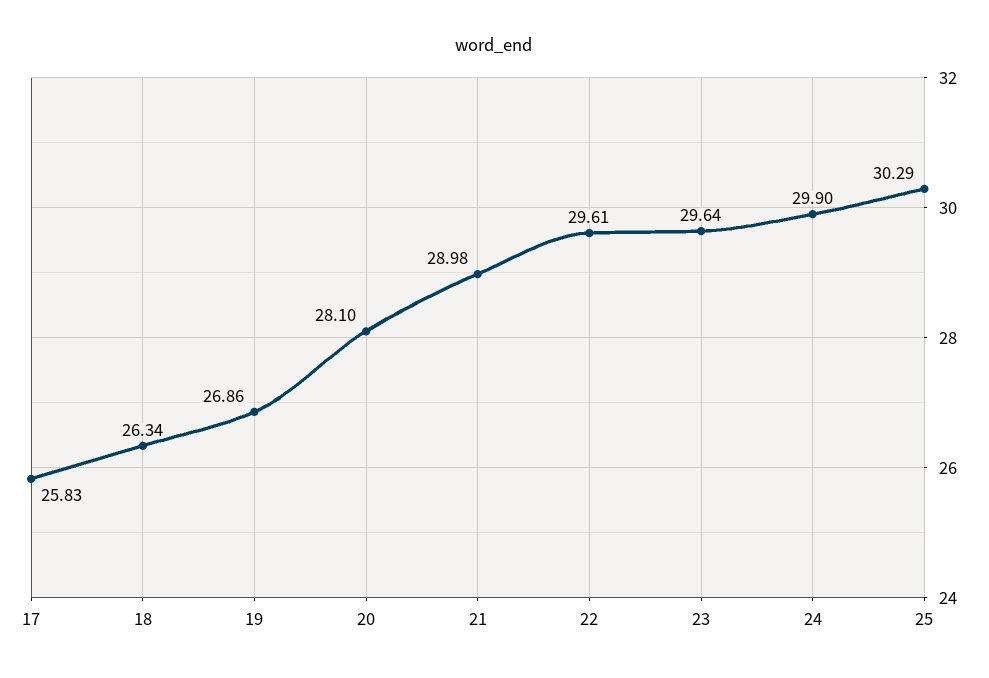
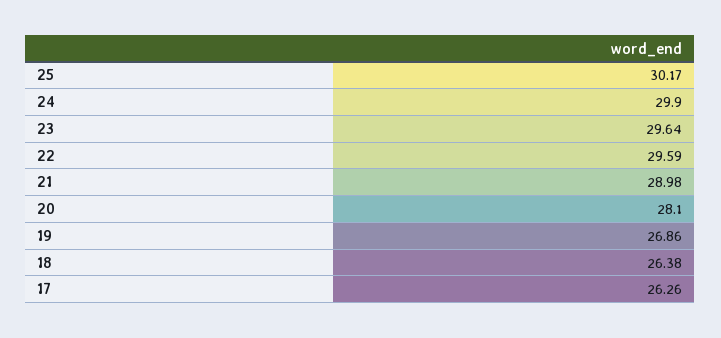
17: 25.83 -> 26.26
18: 26.34 -> 26.38
22: 29.61 -> 29.59
25: 30.29 -> 30.17

